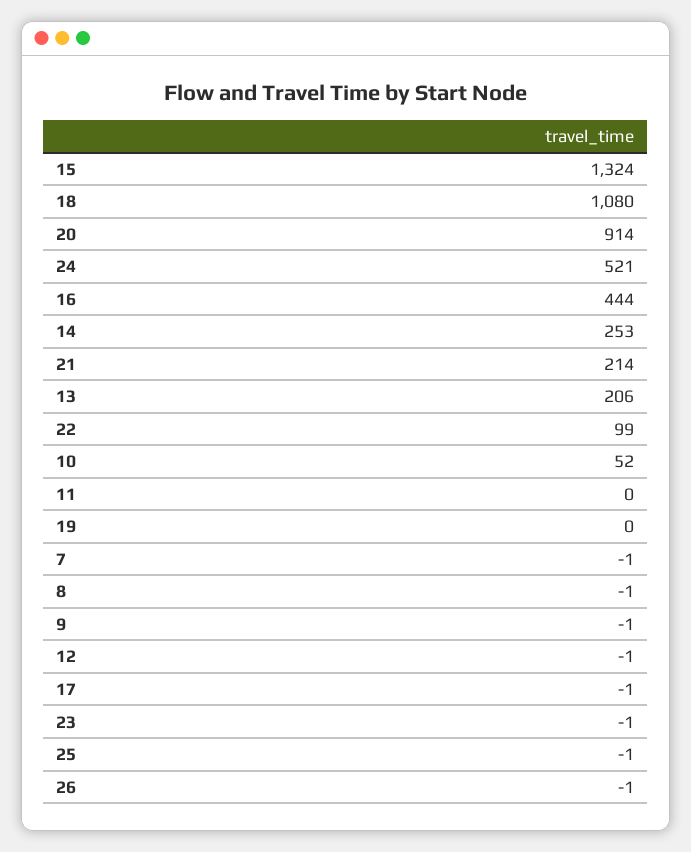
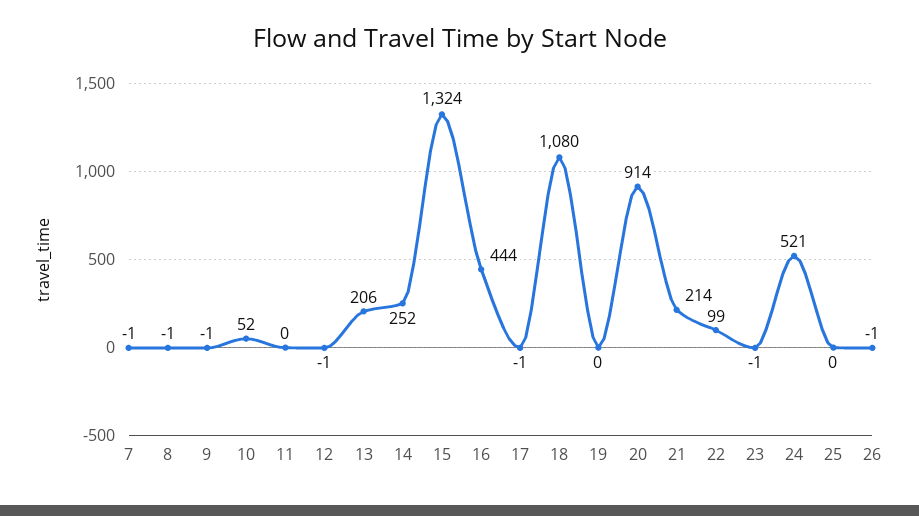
14: 253 -> 252
25: -1 -> 0

